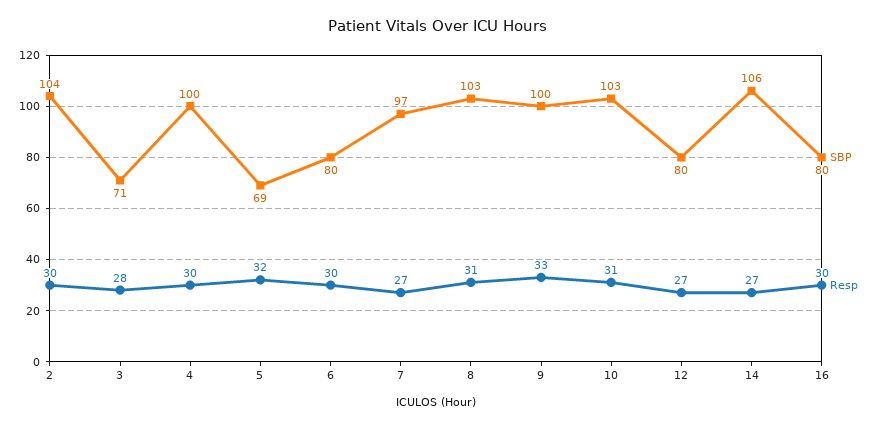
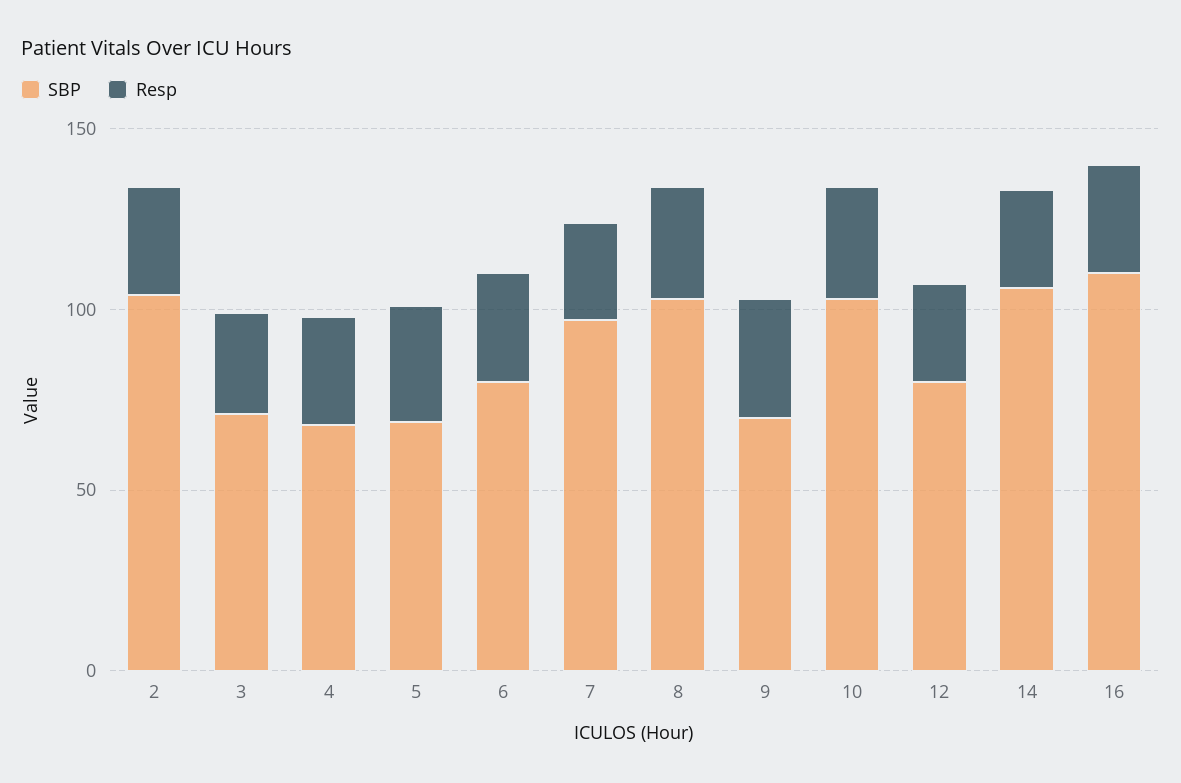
SBP, 4: 100 -> 70
SBP, 9: 100 -> 70
SBP, 16: 80 -> 110

